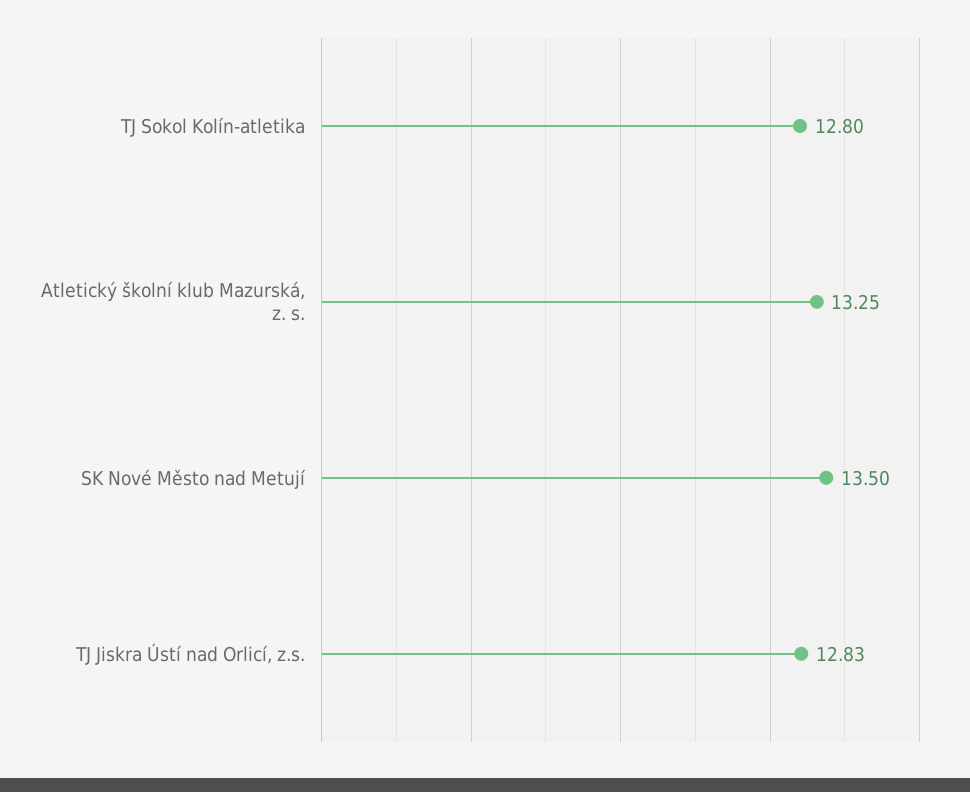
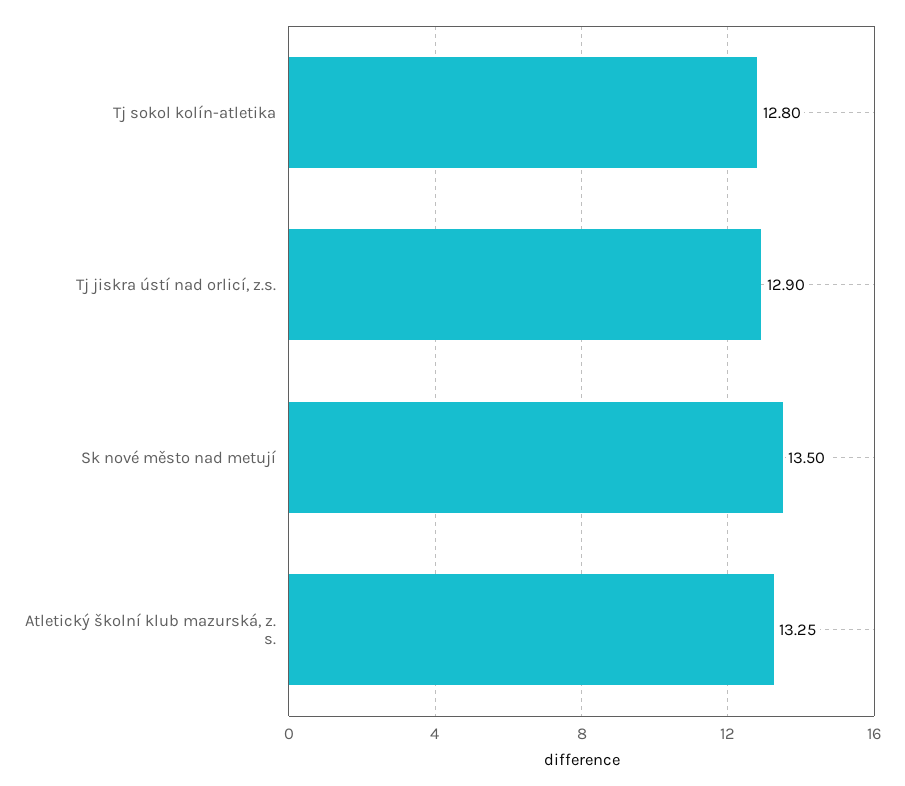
TJ Jiskra Ústí nad Orlicí, z.s.: 12.83 -> 12.9

